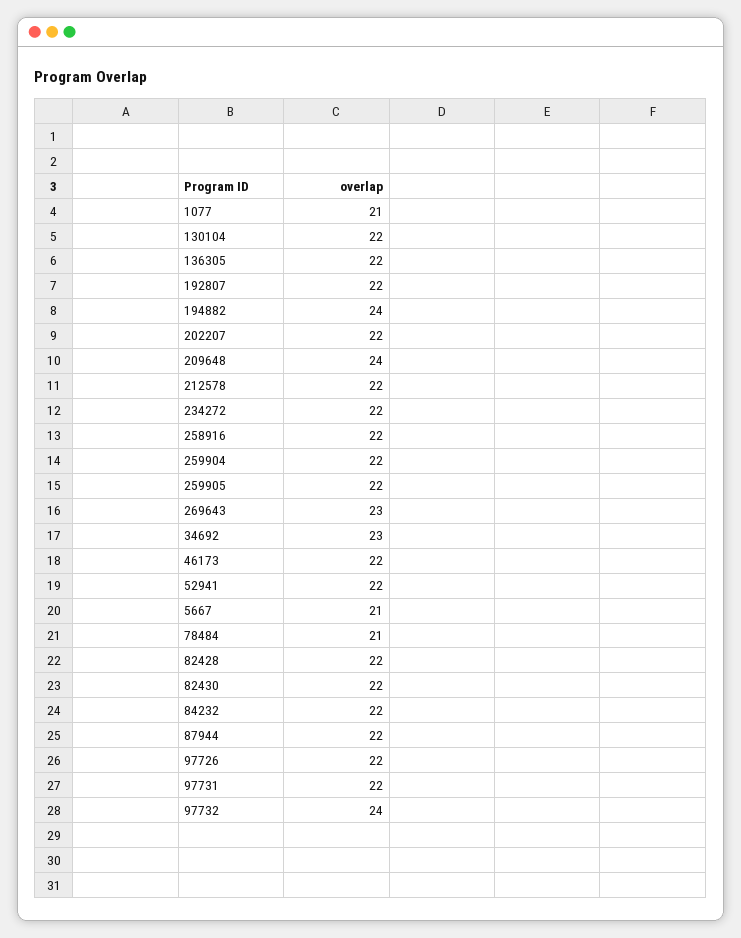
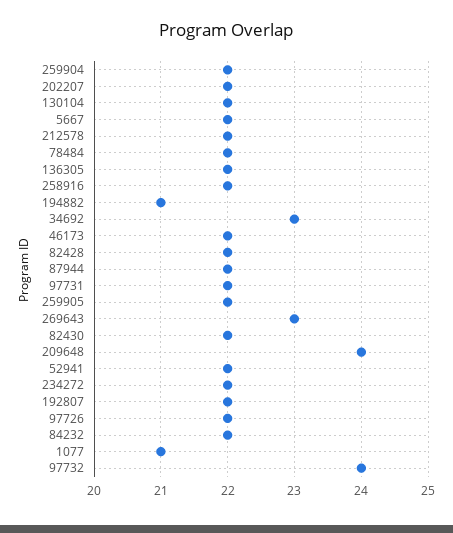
194882: 24 -> 21
5667: 21 -> 22
78484: 21 -> 22

